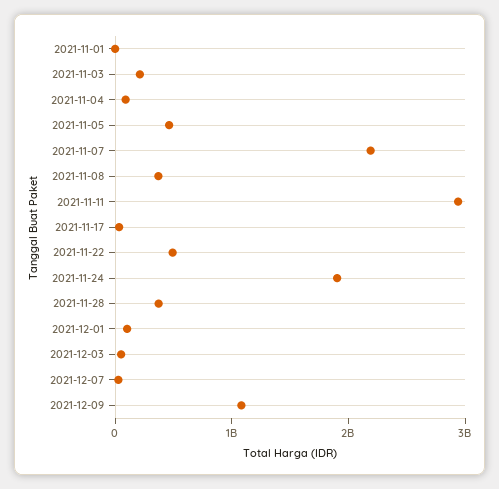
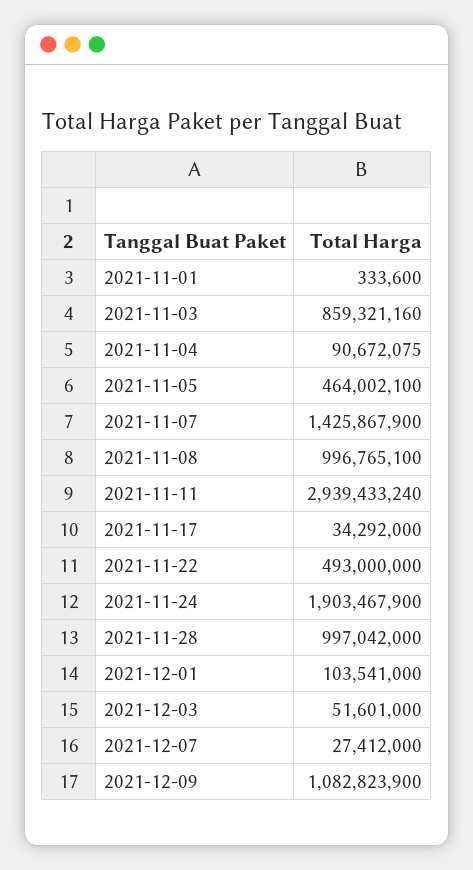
2021-11-03: 200000000 -> 859321160
2021-11-07: 2200000000 -> 1425867900
2021-11-08: 400000000 -> 996765100
2021-11-28: 400000000 -> 997042000

